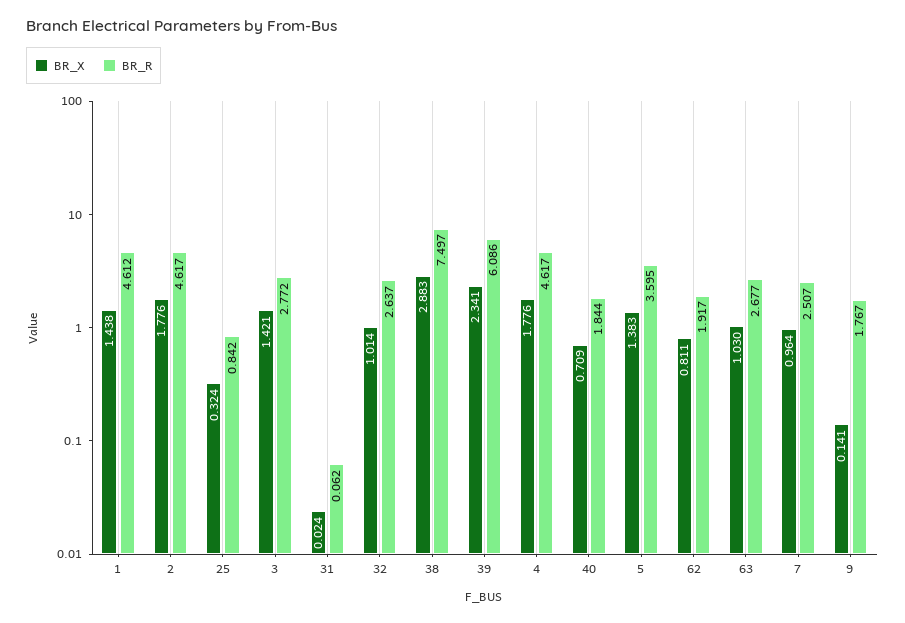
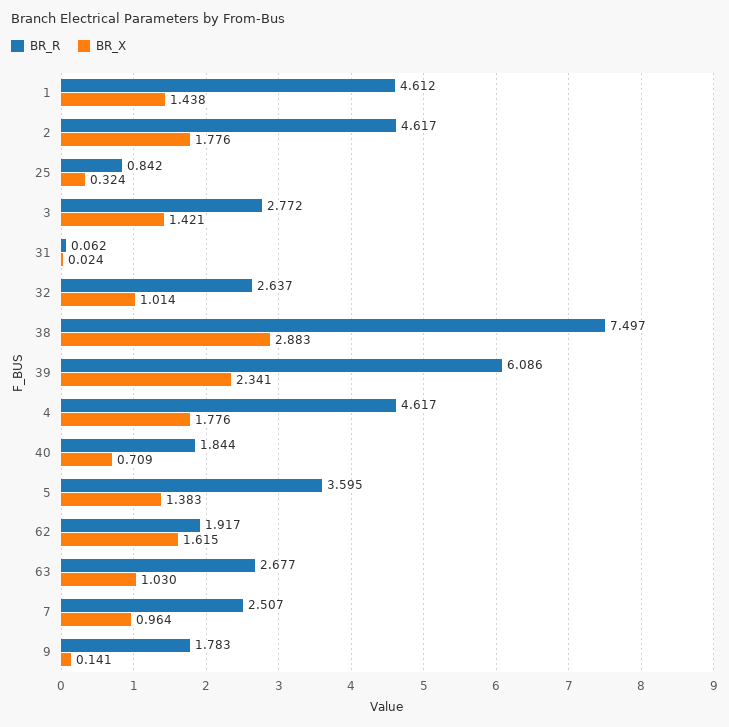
BR_X, 62: 0.811 -> 1.615
BR_R, 9: 1.767 -> 1.783

